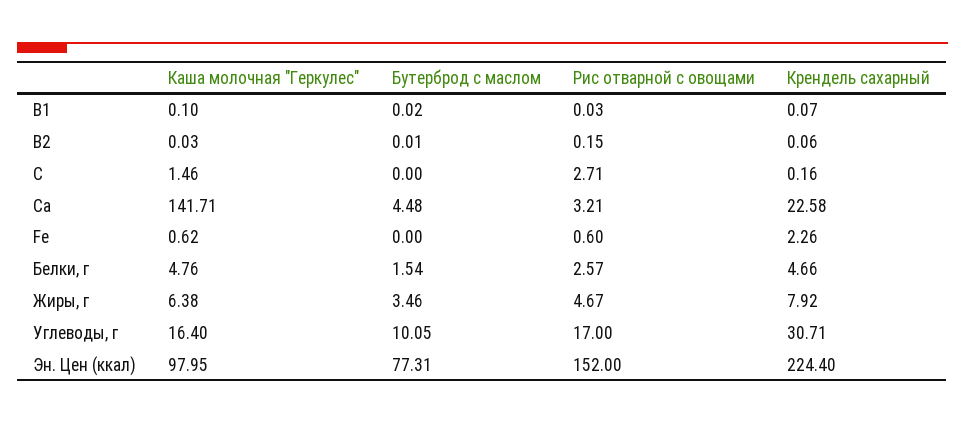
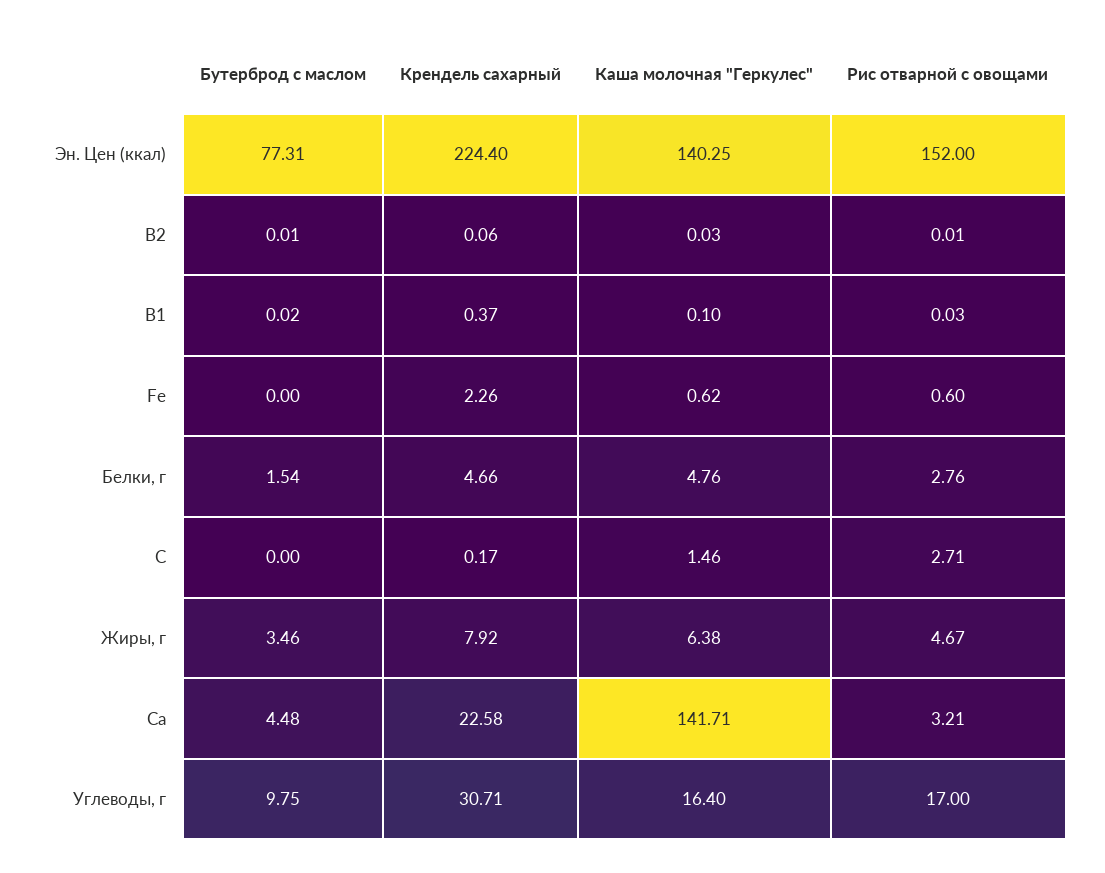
Крендель сахарный, B1: 0.07 -> 0.37
Рис отварной с овощами, B2: 0.15 -> 0.01
Крендель сахарный, C: 0.16 -> 0.17
Рис отварной с овощами, Белки, г: 2.57 -> 2.76
Бутерброд с маслом, Углеводы, г: 10.05 -> 9.75
Каша молочная "Геркулес", Эн. Цен (ккал): 97.95 -> 140.25

